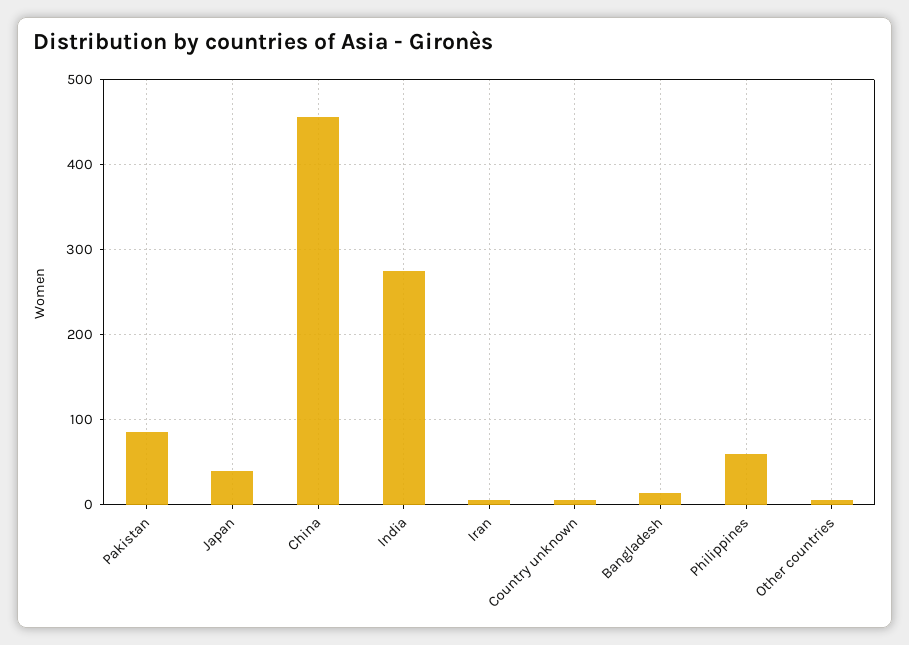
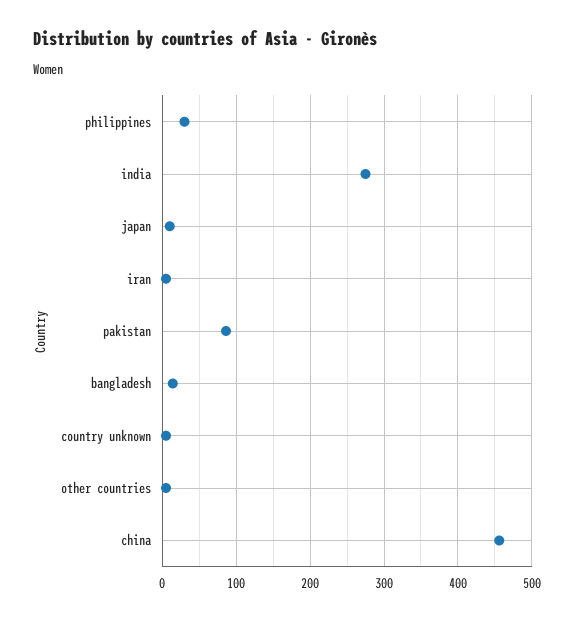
Japan: 40 -> 10
Philippines: 60 -> 30

